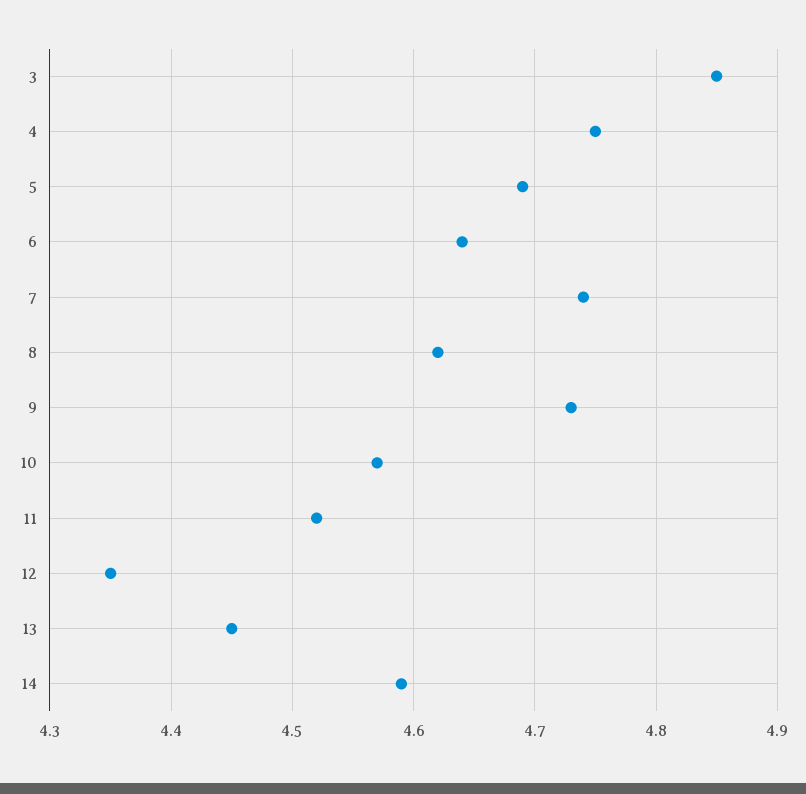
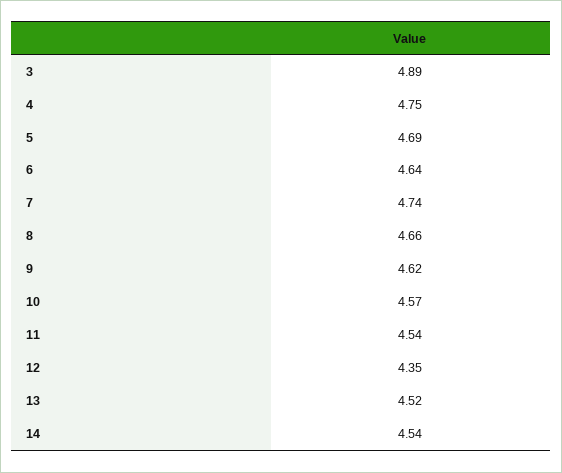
3: 4.85 -> 4.89
8: 4.62 -> 4.66
9: 4.73 -> 4.62
11: 4.52 -> 4.54
13: 4.45 -> 4.52
14: 4.59 -> 4.54

